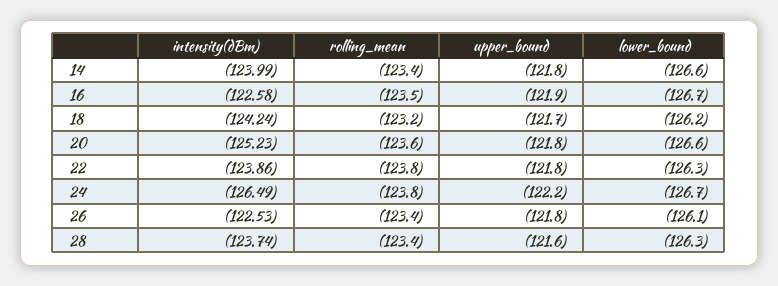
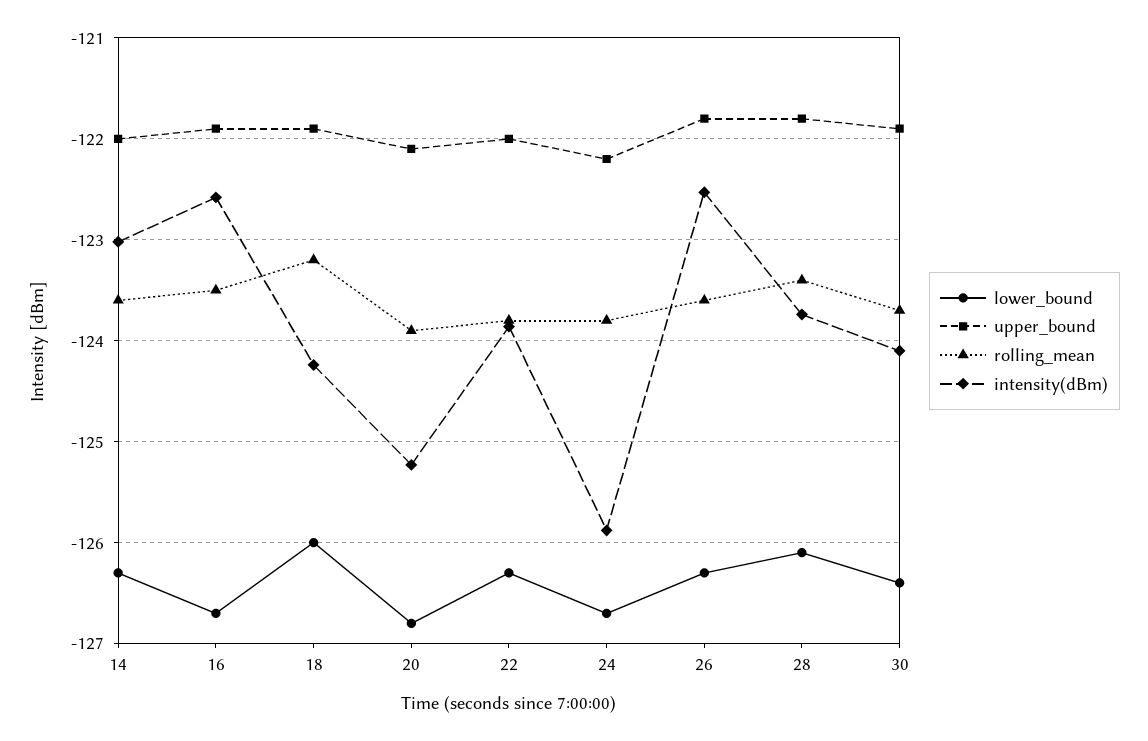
intensity(dBm), 14: -123.99 -> -123
rolling_mean, 14: -123.4 -> -123.6
upper_bound, 14: -121.8 -> -122
lower_bound, 14: -126.6 -> -126.3
upper_bound, 18: -121.7 -> -121.9
lower_bound, 18: -126.2 -> -126
rolling_mean, 20: -123.6 -> -123.9
upper_bound, 20: -121.8 -> -122.1
lower_bound, 20: -126.6 -> -126.8
upper_bound, 22: -121.8 -> -122
intensity(dBm), 24: -126.49 -> -125.9
rolling_mean, 26: -123.4 -> -123.6
lower_bound, 26: -126.1 -> -126.3
upper_bound, 28: -121.6 -> -121.8
lower_bound, 28: -126.3 -> -126.1
lower_bound, 30: none -> -126.4
upper_bound, 30: none -> -121.9
rolling_mean, 30: none -> -123.7
intensity(dBm), 30: none -> -124.1

